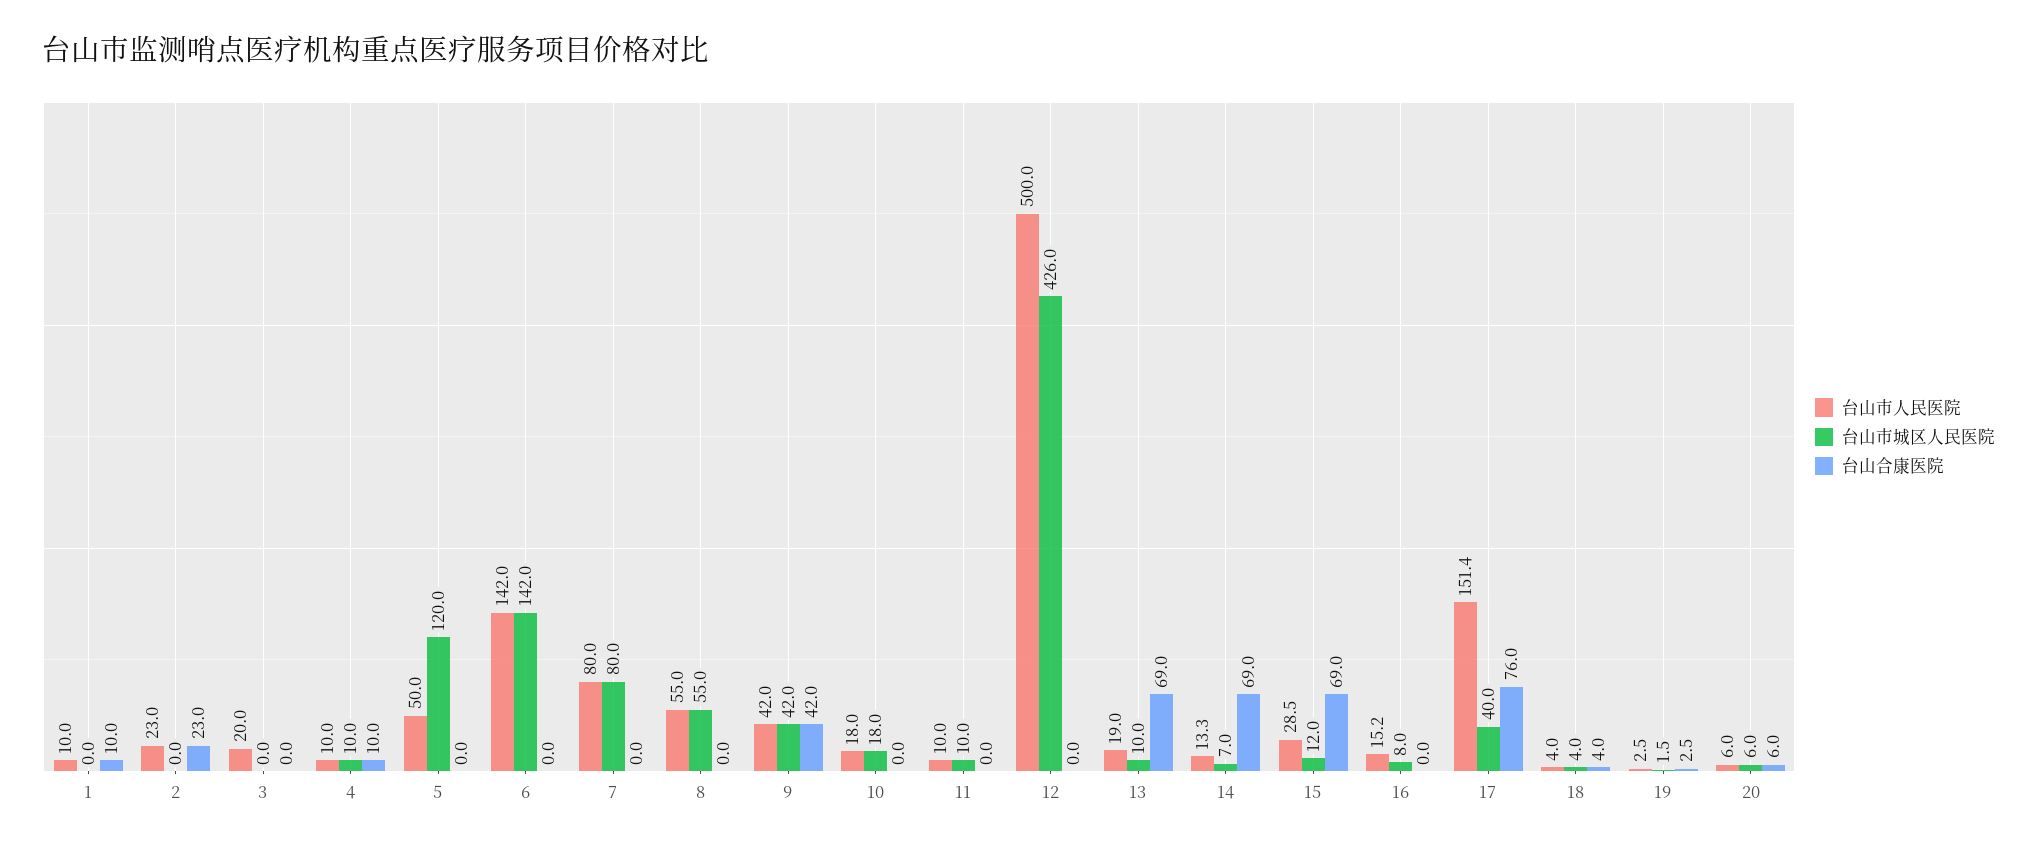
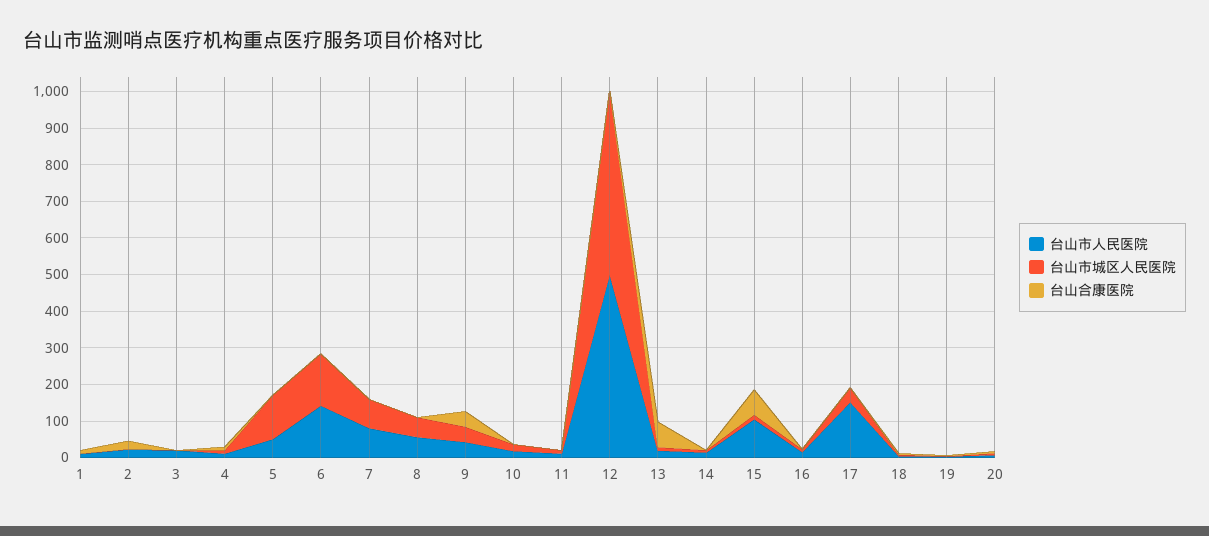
台山市城区人民医院, 12: 426 -> 500
台山合康医院, 14: 69 -> 0
台山市人民医院, 15: 28.5 -> 100
台山合康医院, 17: 76 -> 0

